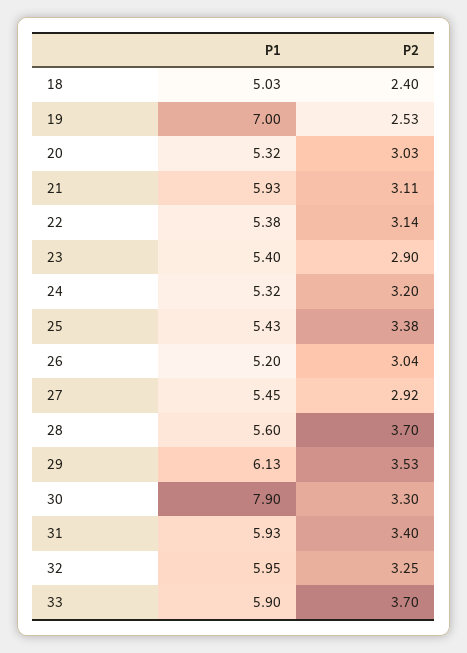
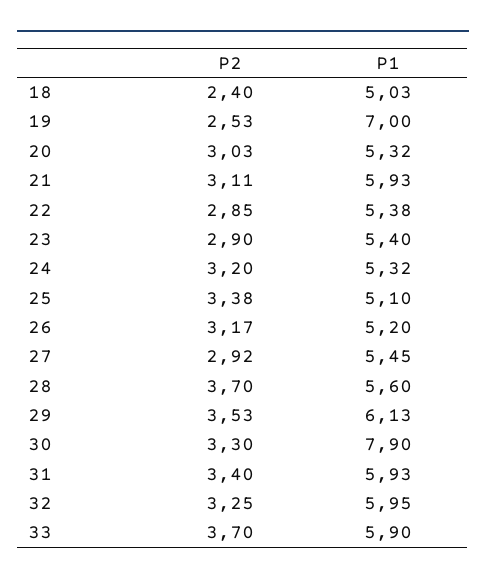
P2, 22: 3.14 -> 2.85
P1, 25: 5.43 -> 5.1
P2, 26: 3.04 -> 3.17

